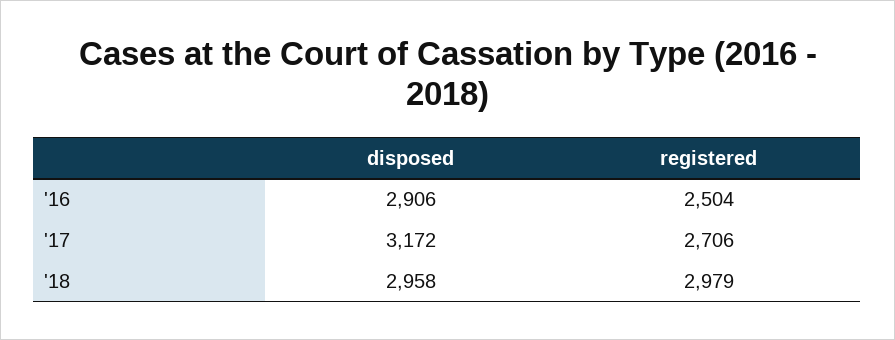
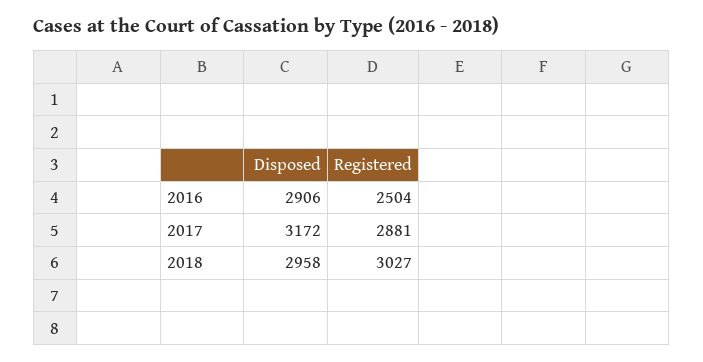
registered, '17: 2706 -> 2881
registered, '18: 2979 -> 3027

